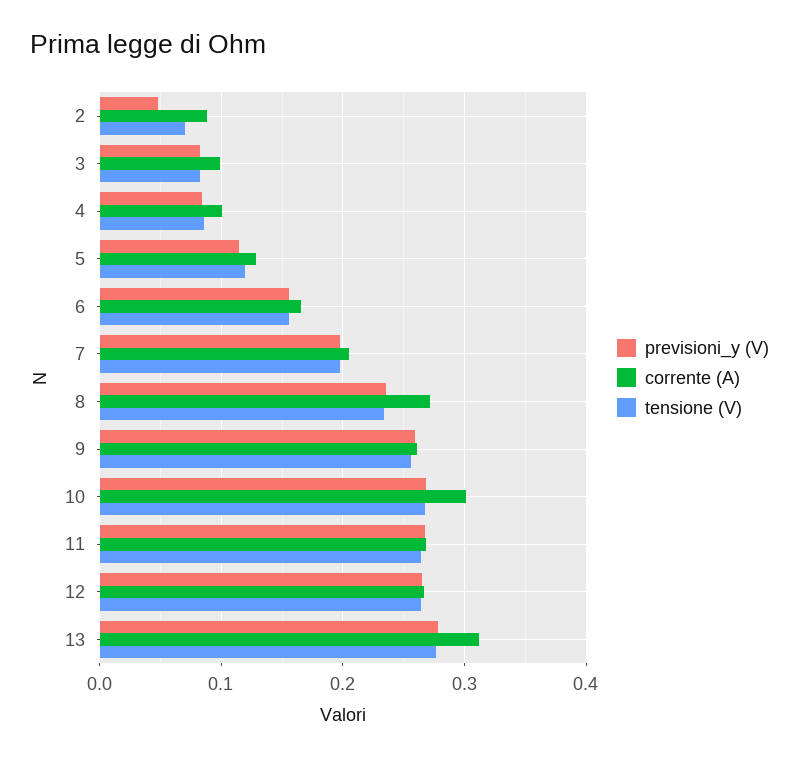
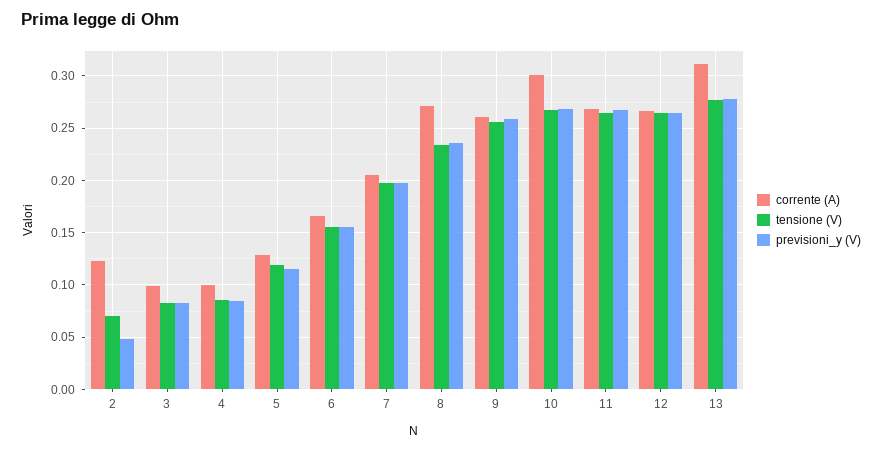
corrente (A), 2: 0.09 -> 0.12

